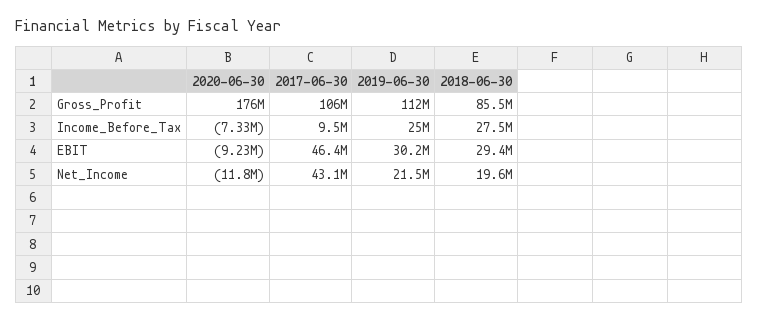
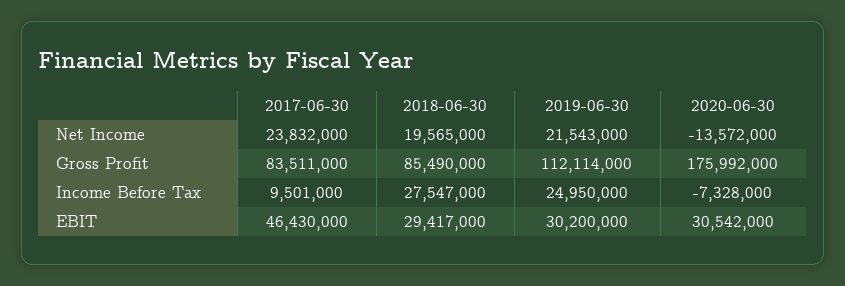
2017-06-30, Gross_Profit: 106000000 -> 83511000
2020-06-30, EBIT: -9230000 -> 30542000
2020-06-30, Net_Income: -11800000 -> -13572000
2017-06-30, Net_Income: 43100000 -> 23832000

